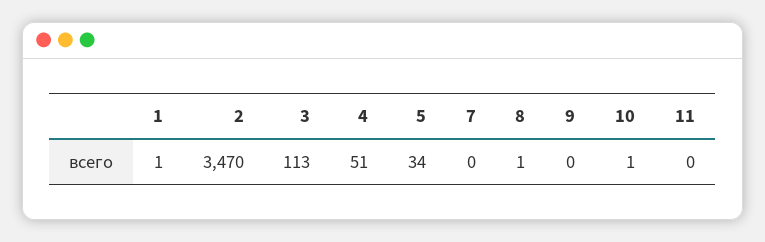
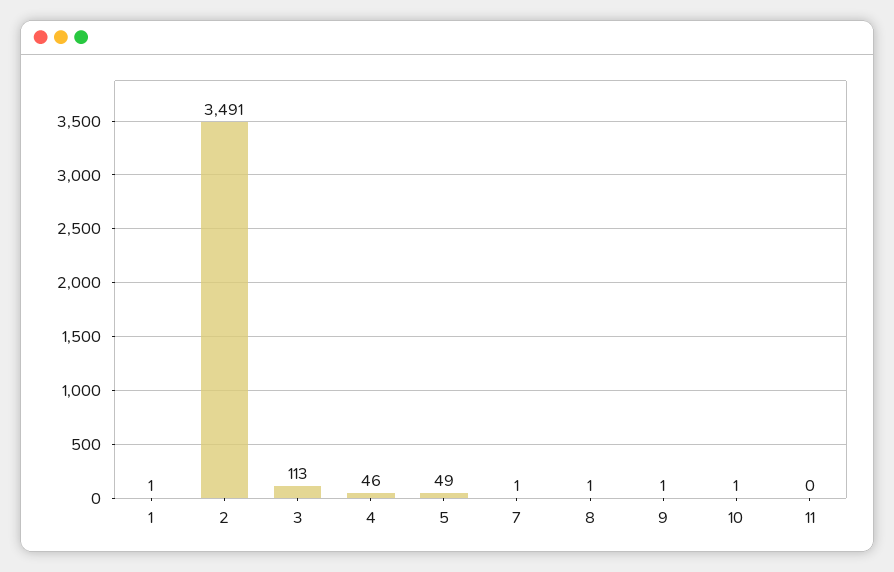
2: 3470 -> 3491
4: 51 -> 46
5: 34 -> 49
7: 0 -> 1
9: 0 -> 1

